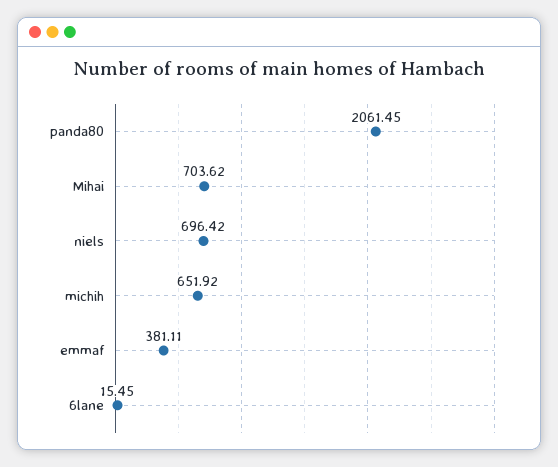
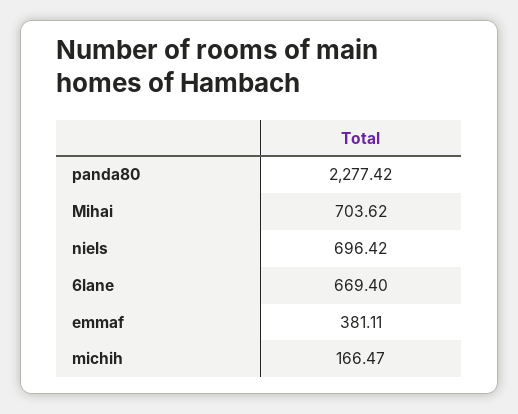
panda80: 2061.45 -> 2277.42
michih: 651.92 -> 166.47
6lane: 15.45 -> 669.4

